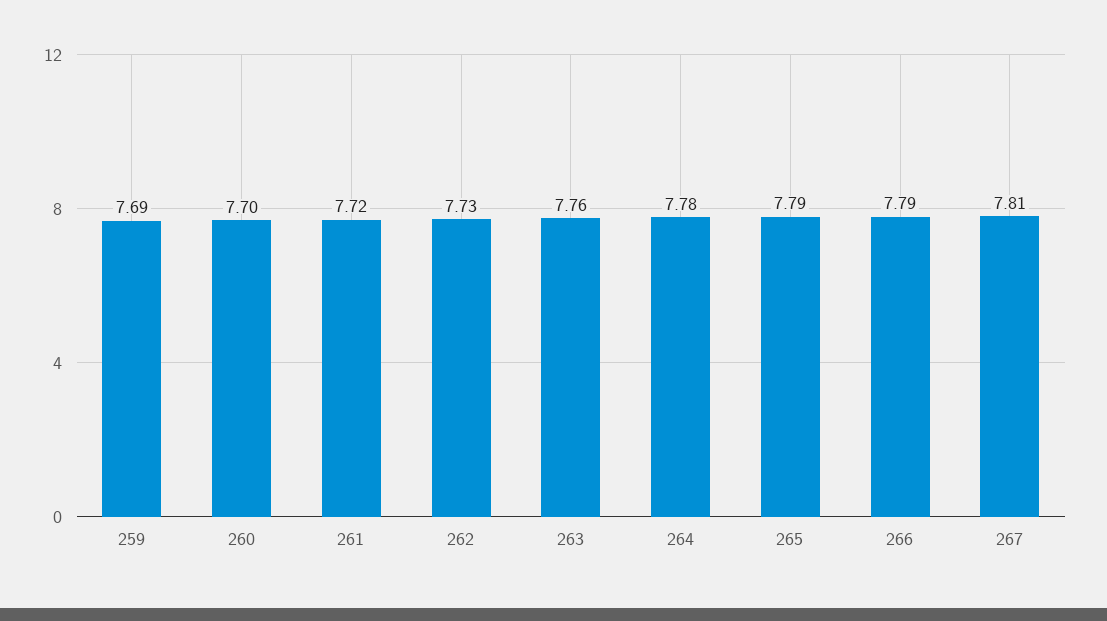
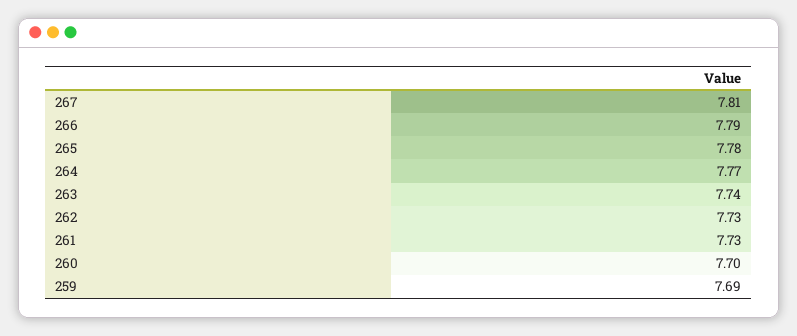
261: 7.72 -> 7.73
263: 7.76 -> 7.74
264: 7.78 -> 7.77
265: 7.79 -> 7.78

